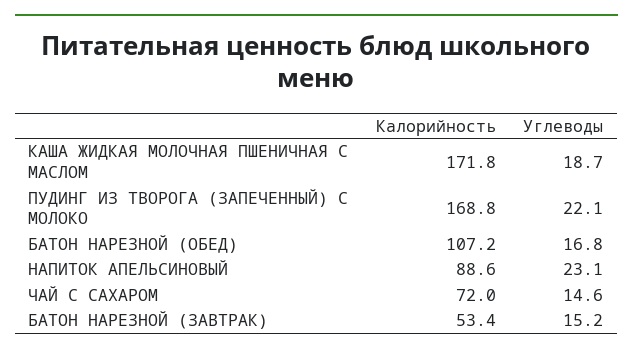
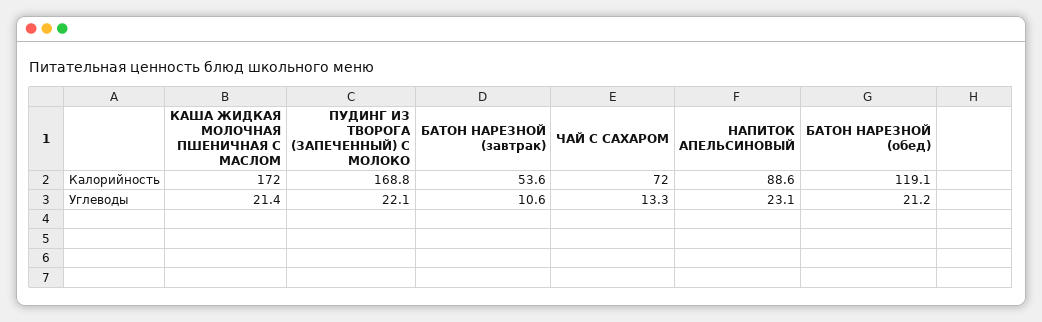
Калорийность, КАША ЖИДКАЯ МОЛОЧНАЯ ПШЕНИЧНАЯ С МАСЛОМ: 171.8 -> 172
Углеводы, КАША ЖИДКАЯ МОЛОЧНАЯ ПШЕНИЧНАЯ С МАСЛОМ: 18.7 -> 21.4
Калорийность, БАТОН НАРЕЗНОЙ (ОБЕД): 107.2 -> 119.1
Углеводы, БАТОН НАРЕЗНОЙ (ОБЕД): 16.8 -> 21.2
Углеводы, ЧАЙ С САХАРОМ: 14.6 -> 13.3
Калорийность, БАТОН НАРЕЗНОЙ (ЗАВТРАК): 53.4 -> 53.6
Углеводы, БАТОН НАРЕЗНОЙ (ЗАВТРАК): 15.2 -> 10.6

